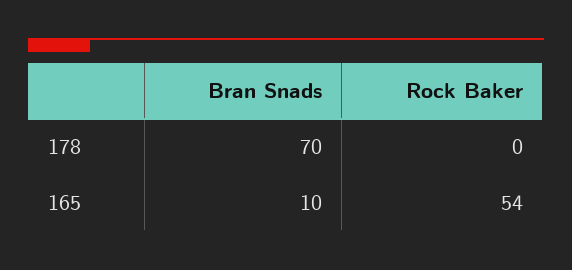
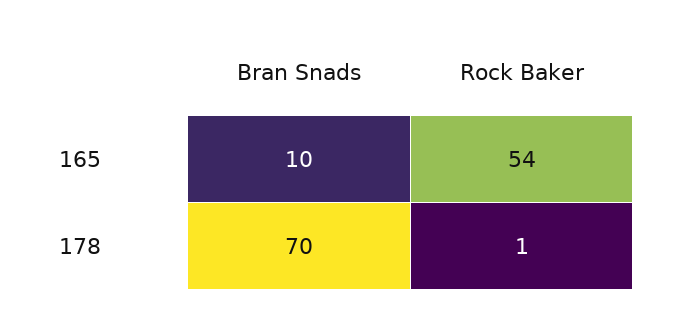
Rock Baker, 178: 0 -> 1

